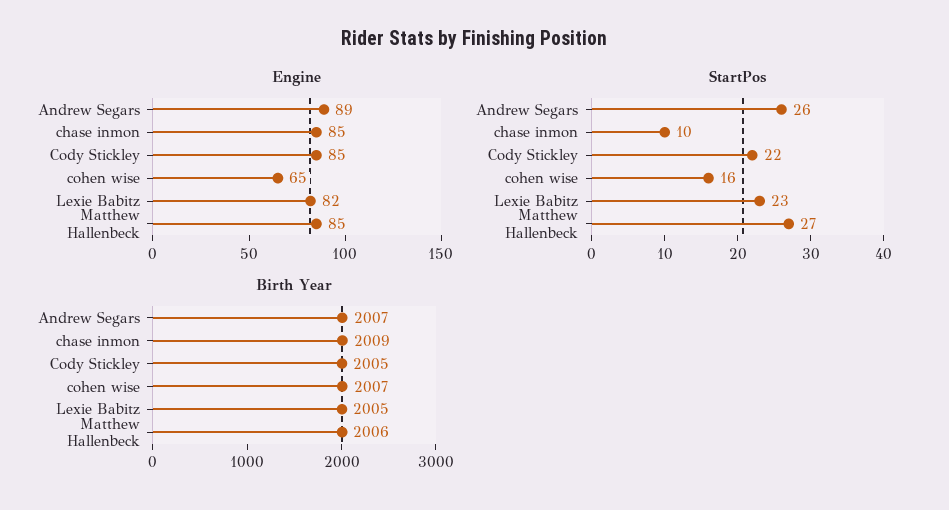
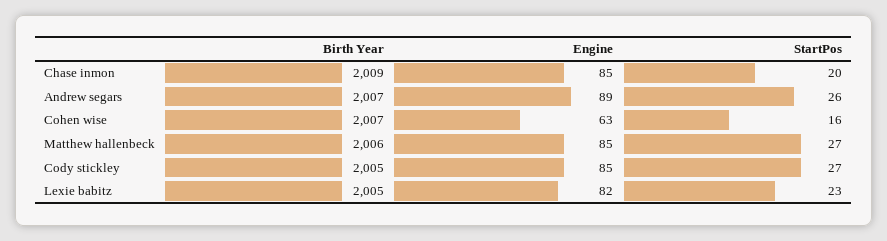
Engine, cohen wise: 65 -> 63
StartPos, chase inmon: 10 -> 20
StartPos, Cody Stickley: 22 -> 27

